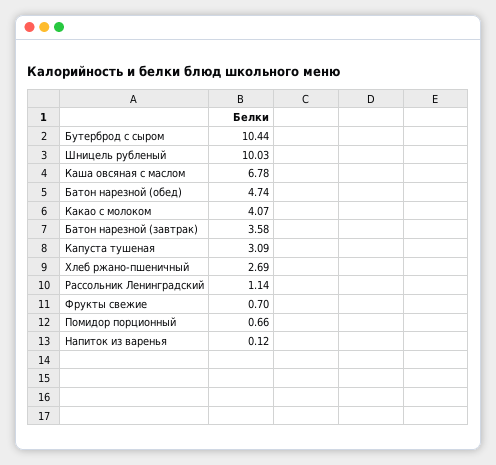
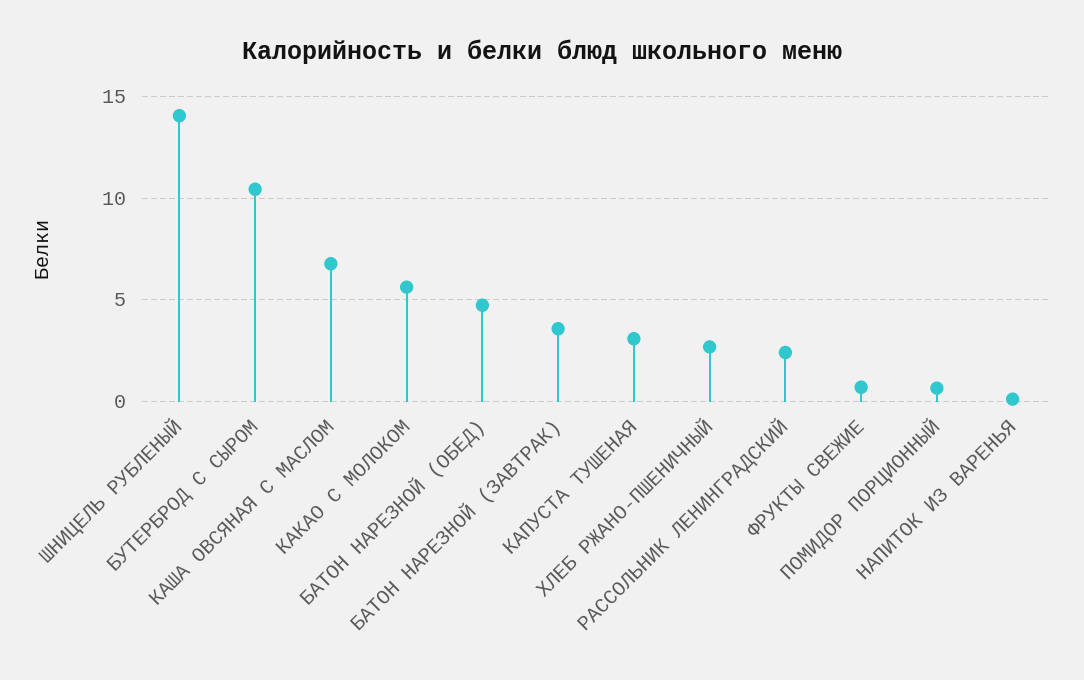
Шницель рубленый: 10.03 -> 14
Какао с молоком: 4.07 -> 5.5
Рассольник Ленинградский: 1.14 -> 2.5

